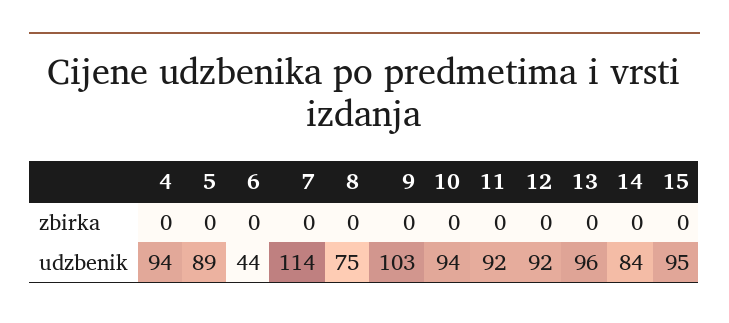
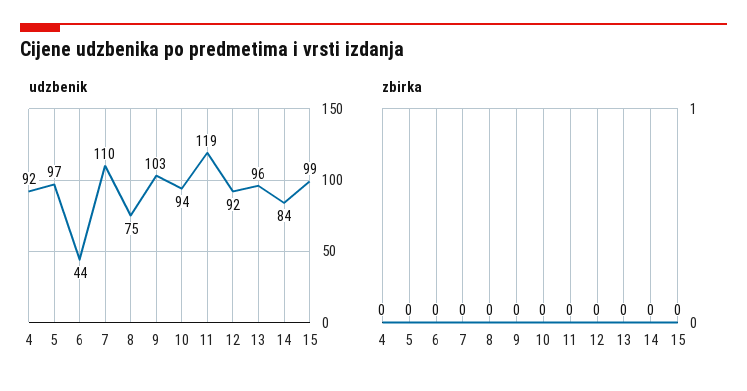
udzbenik, 4: 94 -> 92
udzbenik, 5: 89 -> 97
udzbenik, 7: 114 -> 110
udzbenik, 11: 92 -> 119
udzbenik, 15: 95 -> 99

